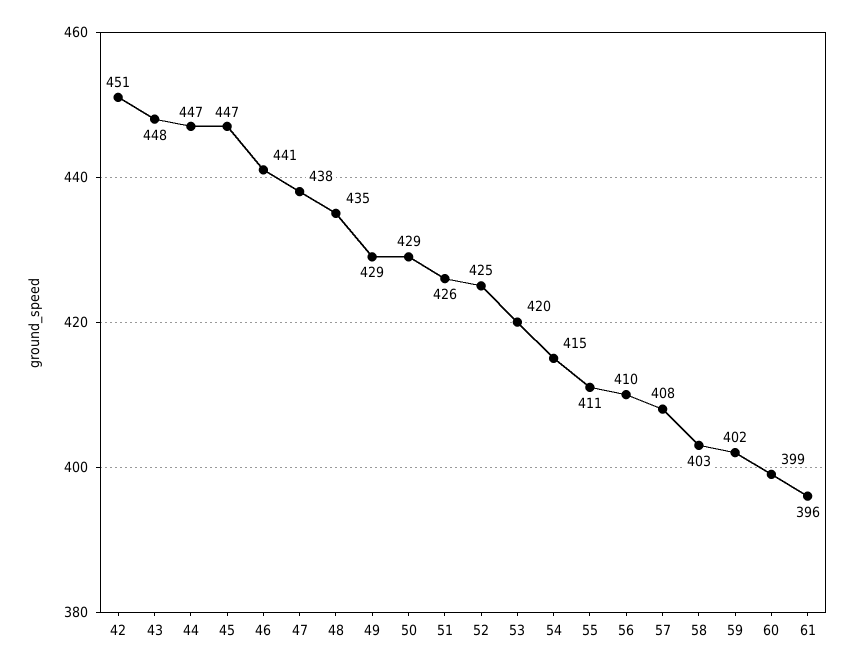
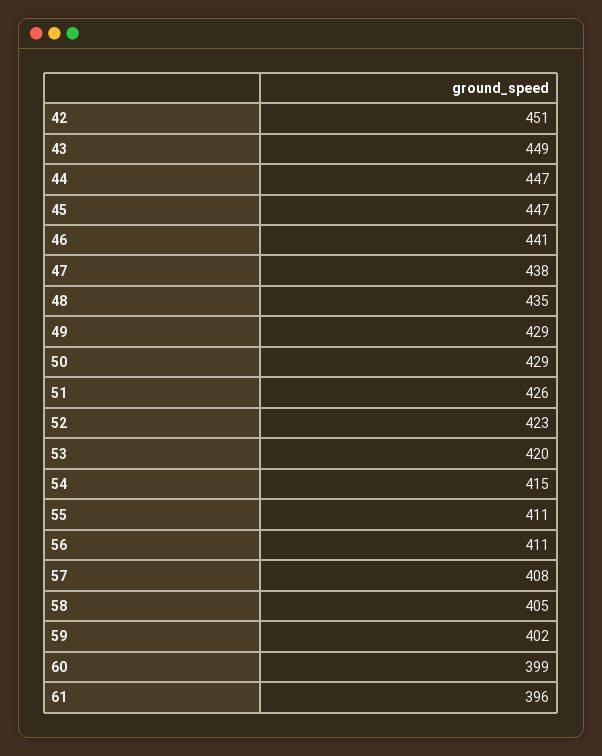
43: 448 -> 449
52: 425 -> 423
56: 410 -> 411
58: 403 -> 405

